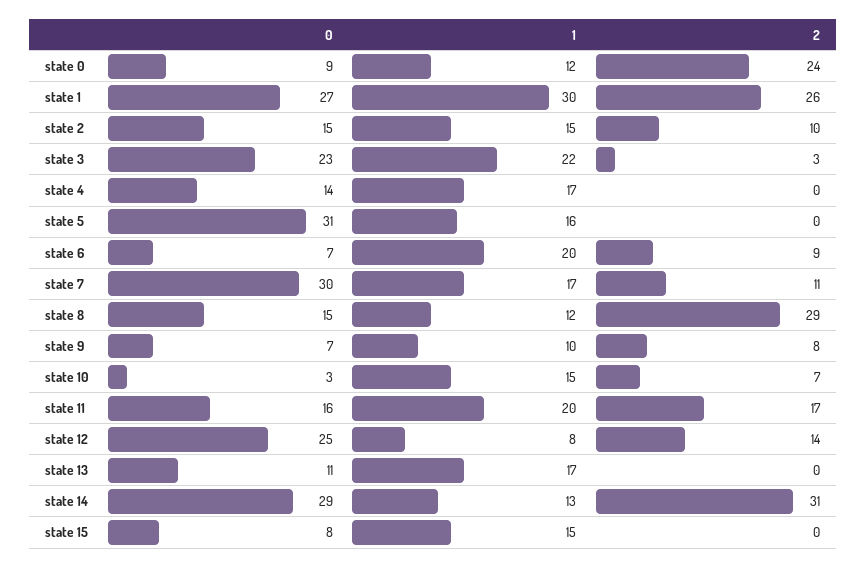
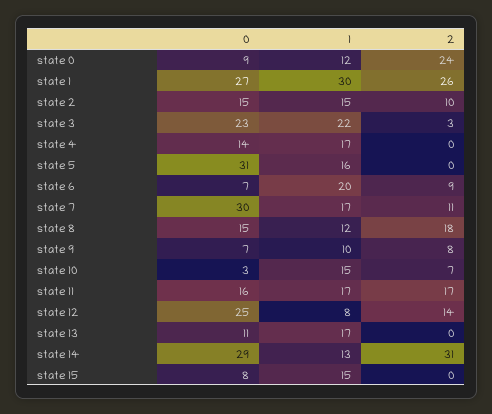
2, state 8: 29 -> 18
1, state 11: 20 -> 17

